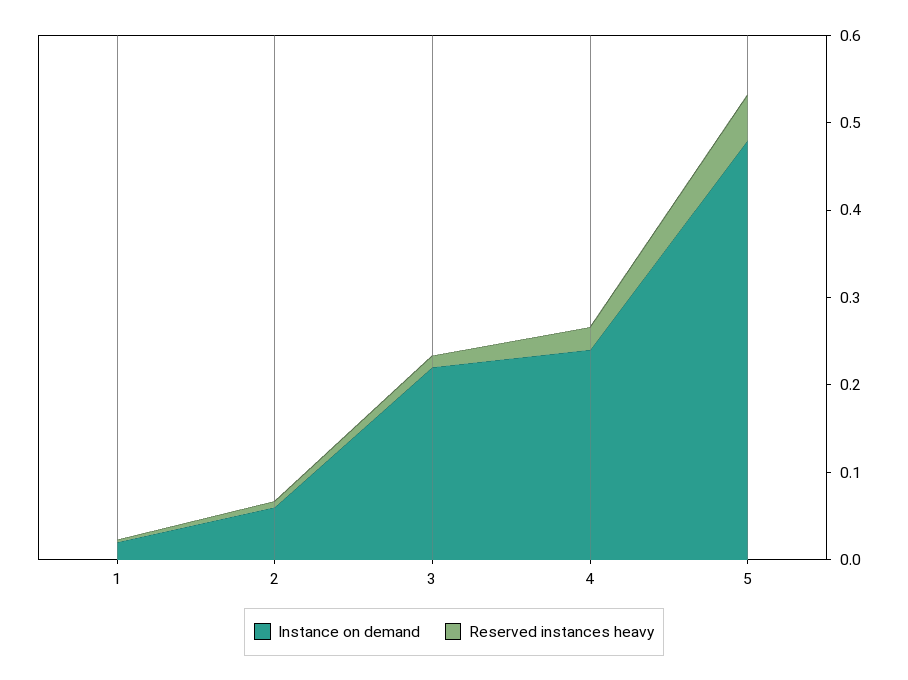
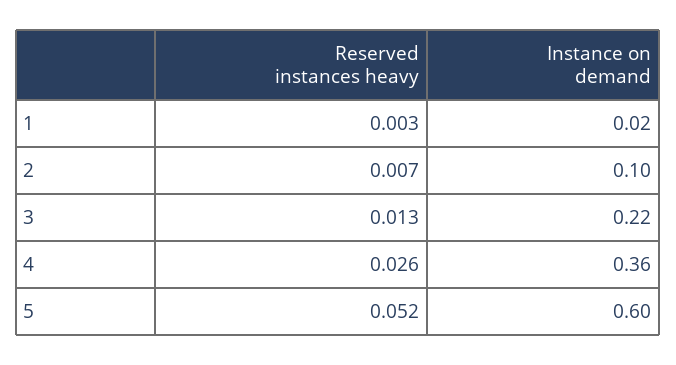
Instance on demand, 2: 0.06 -> 0.1
Instance on demand, 4: 0.24 -> 0.36
Instance on demand, 5: 0.48 -> 0.6

